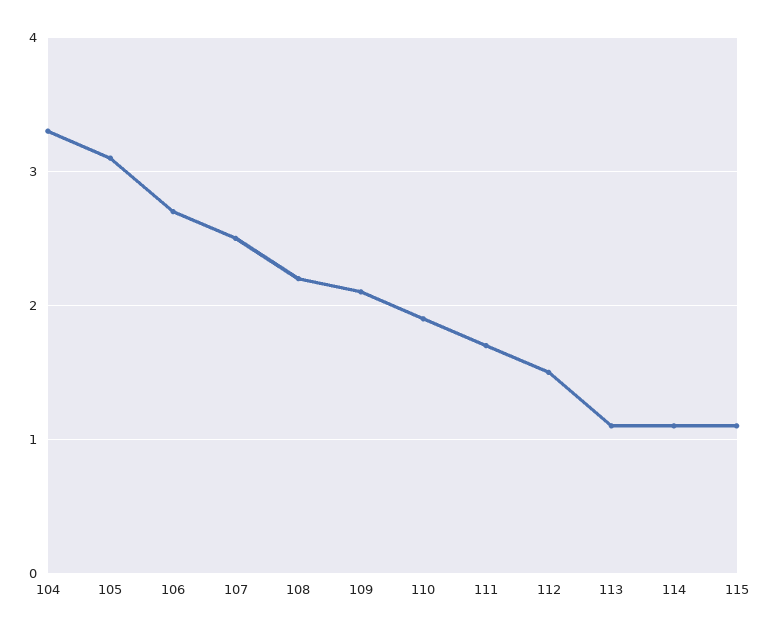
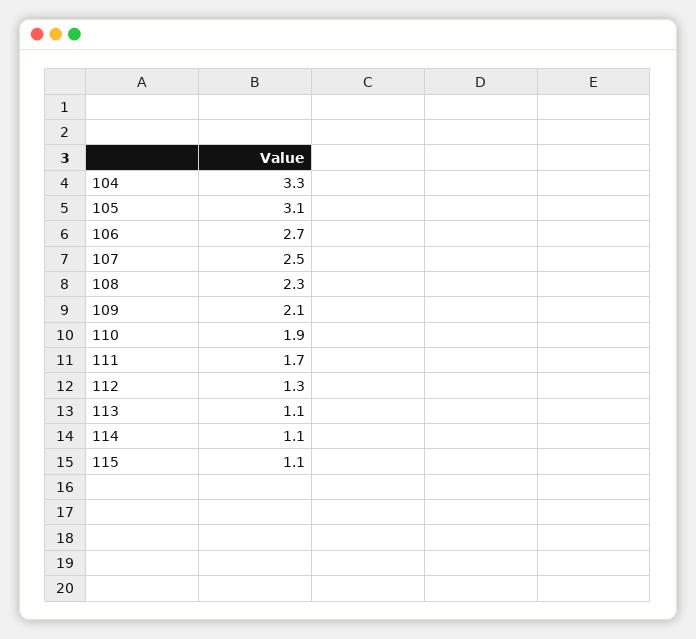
108: 2.2 -> 2.3
112: 1.5 -> 1.3

